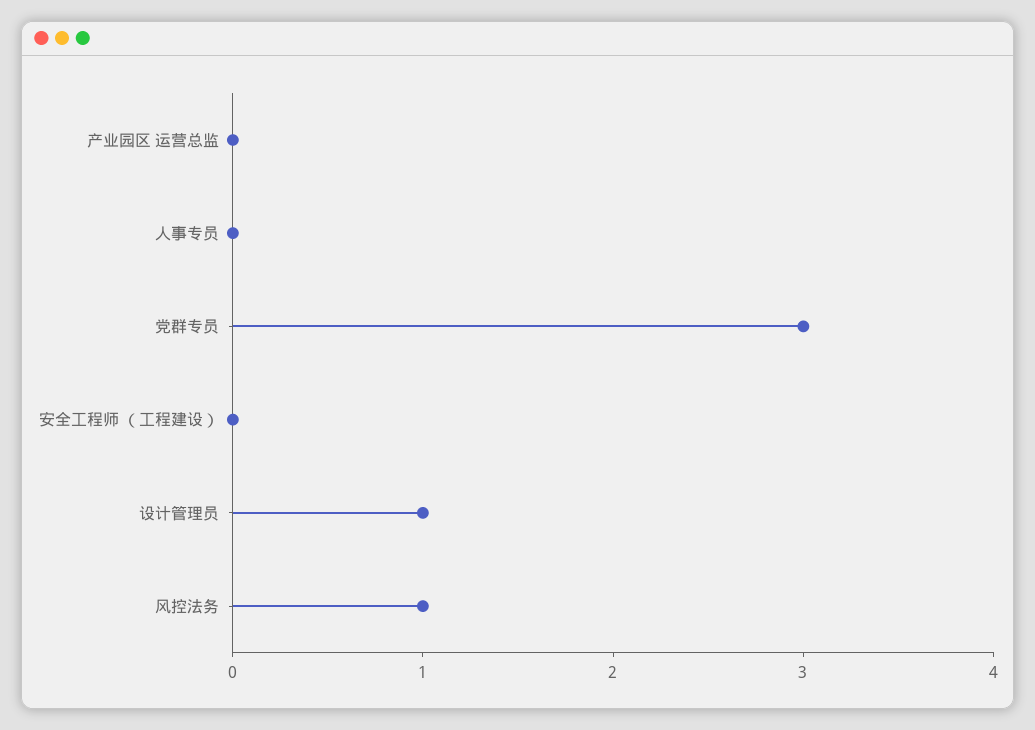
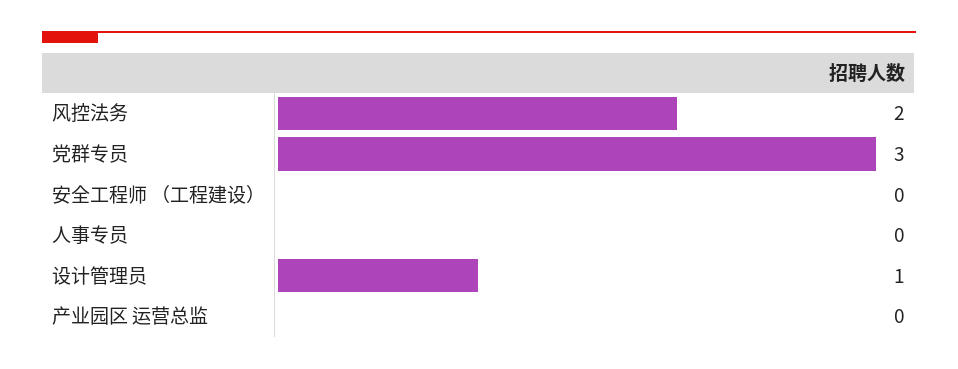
风控法务: 1 -> 2

